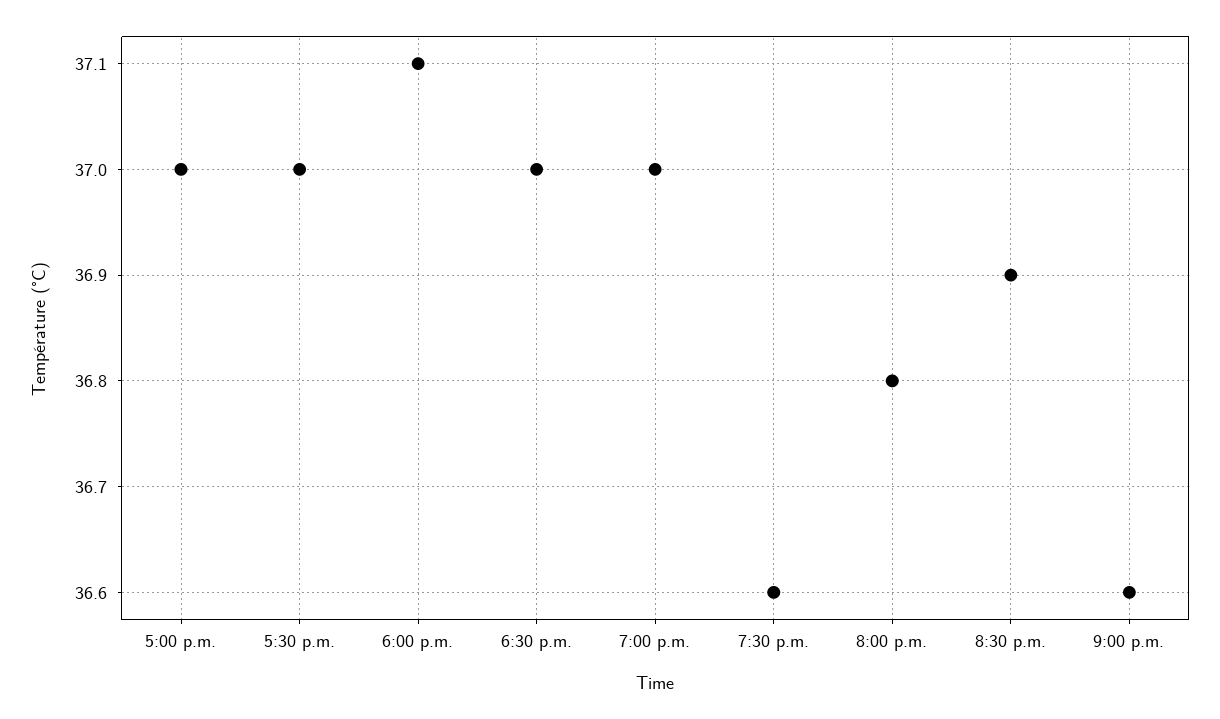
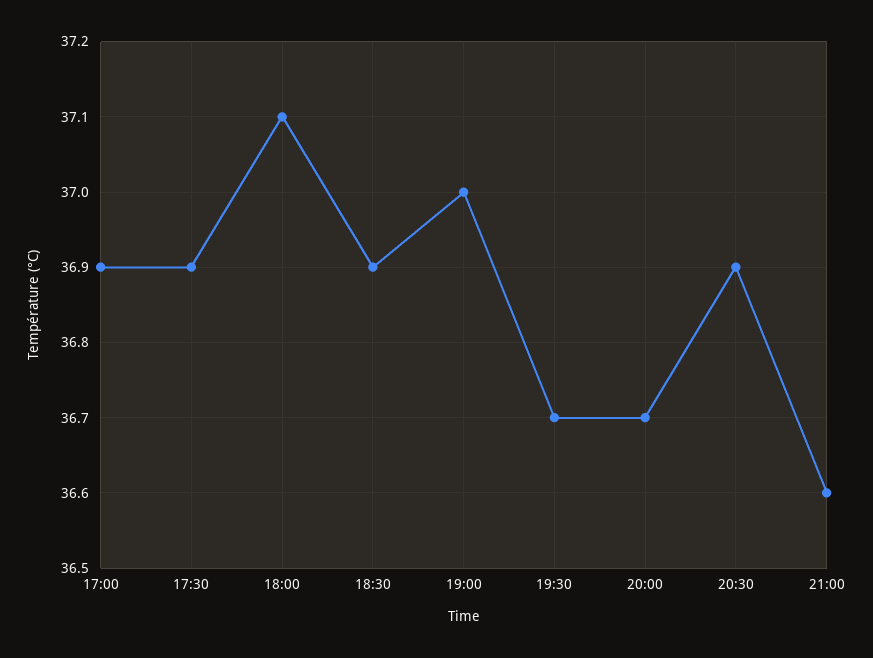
5:00 p.m.: 37 -> 36.9
5:30 p.m.: 37 -> 36.9
6:30 p.m.: 37 -> 36.9
7:30 p.m.: 36.6 -> 36.7
8:00 p.m.: 36.8 -> 36.7

